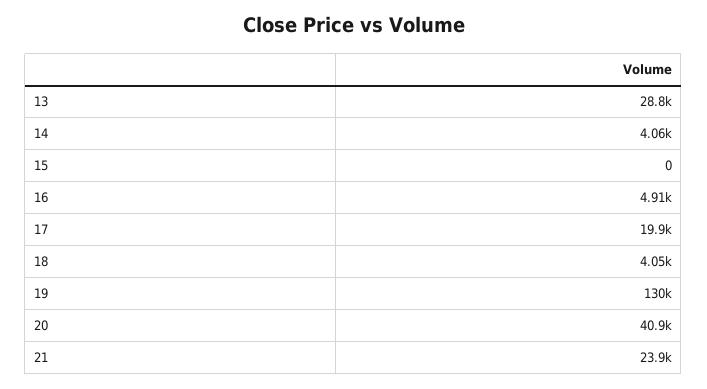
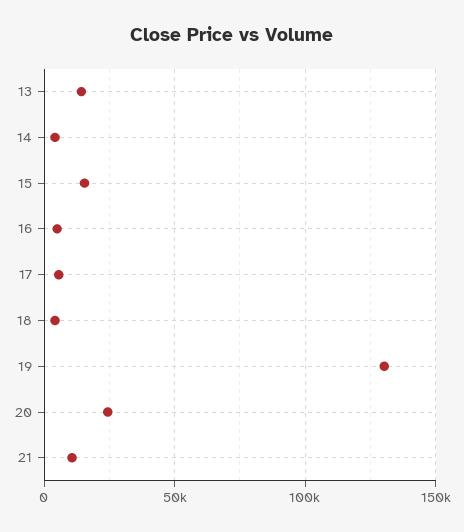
13: 28800 -> 15000
15: 0 -> 15000
17: 19900 -> 5000
20: 40900 -> 25000
21: 23900 -> 10000

